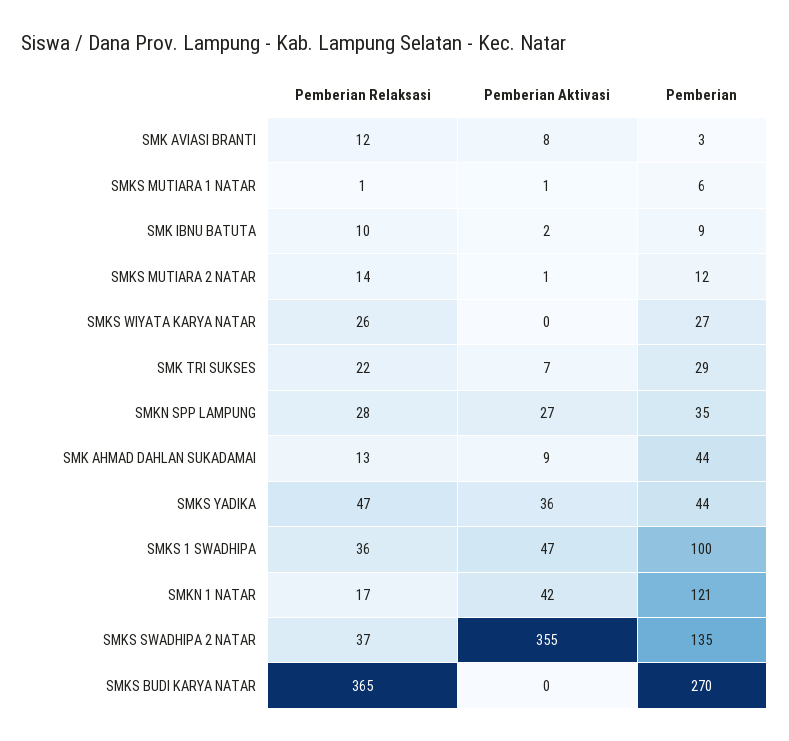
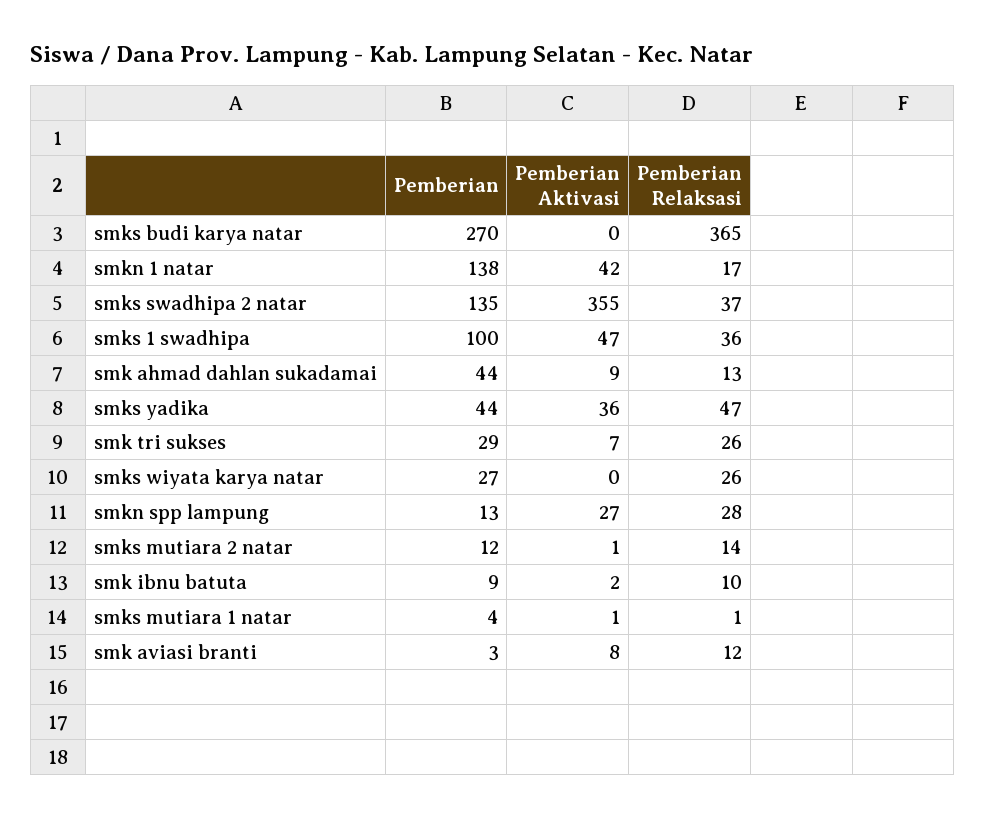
Pemberian, SMKS MUTIARA 1 NATAR: 6 -> 4
Pemberian Relaksasi, SMK TRI SUKSES: 22 -> 26
Pemberian, SMKN SPP LAMPUNG: 35 -> 13
Pemberian, SMKN 1 NATAR: 121 -> 138

